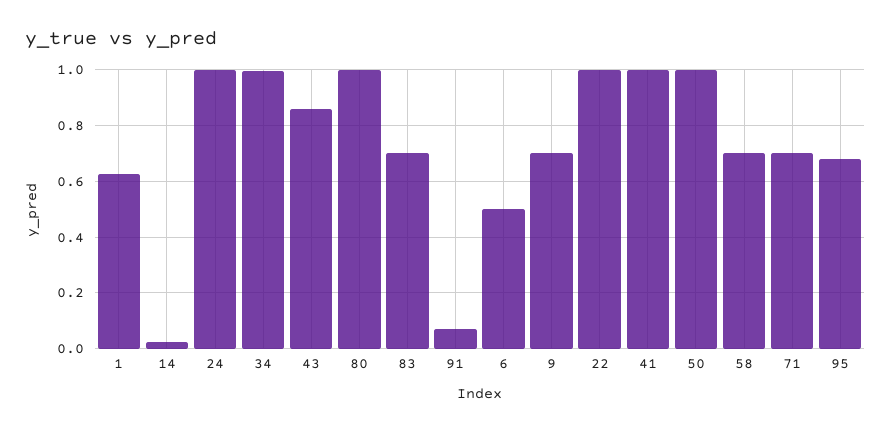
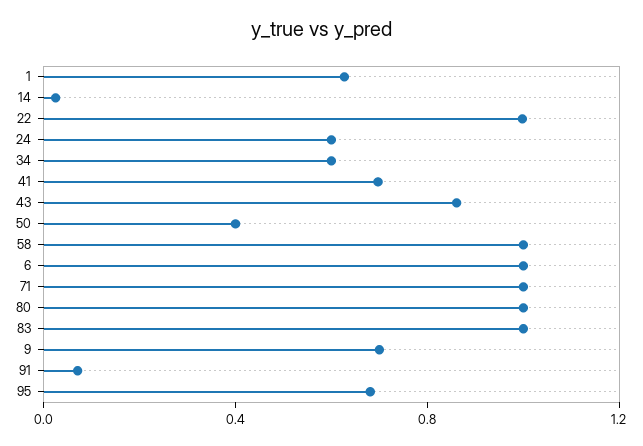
24: 1 -> 0.6
34: 1 -> 0.6
83: 0.7 -> 1
6: 0.5 -> 1
41: 1 -> 0.7
50: 1 -> 0.4
58: 0.7 -> 1
71: 0.7 -> 1

